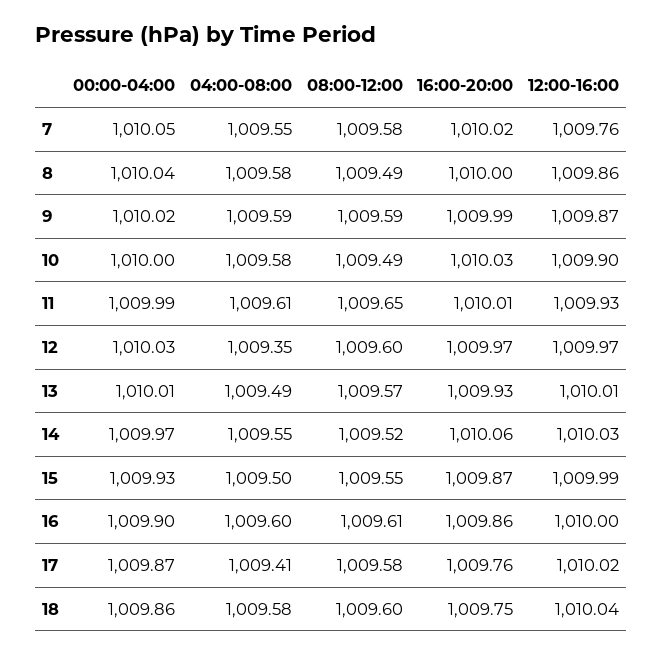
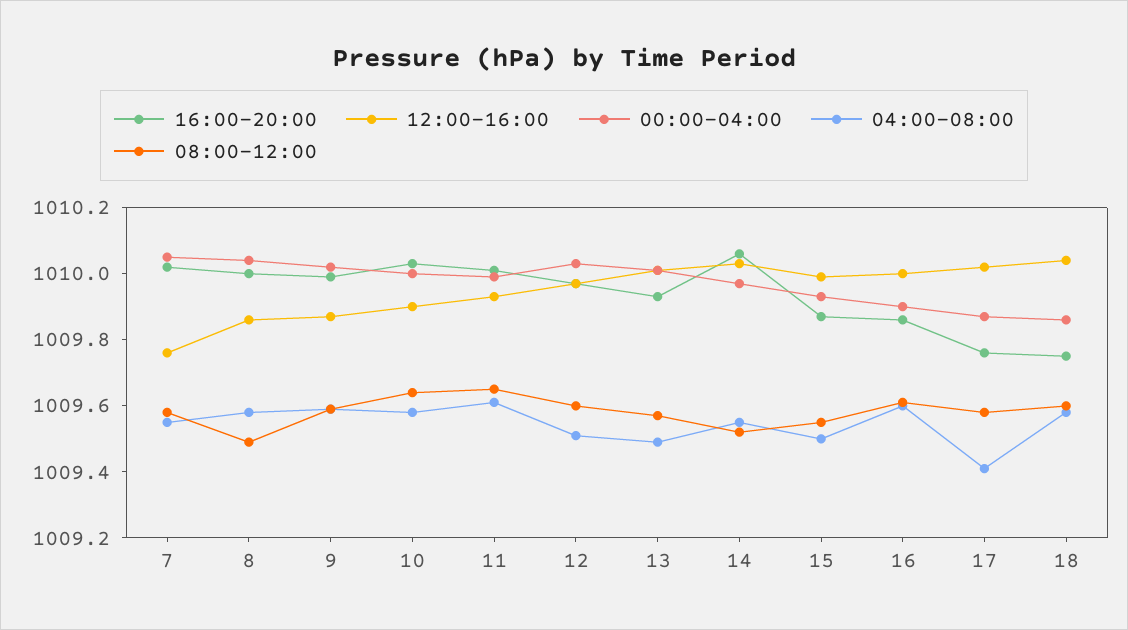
08:00-12:00, 10: 1009.49 -> 1009.65
04:00-08:00, 12: 1009.35 -> 1009.5

